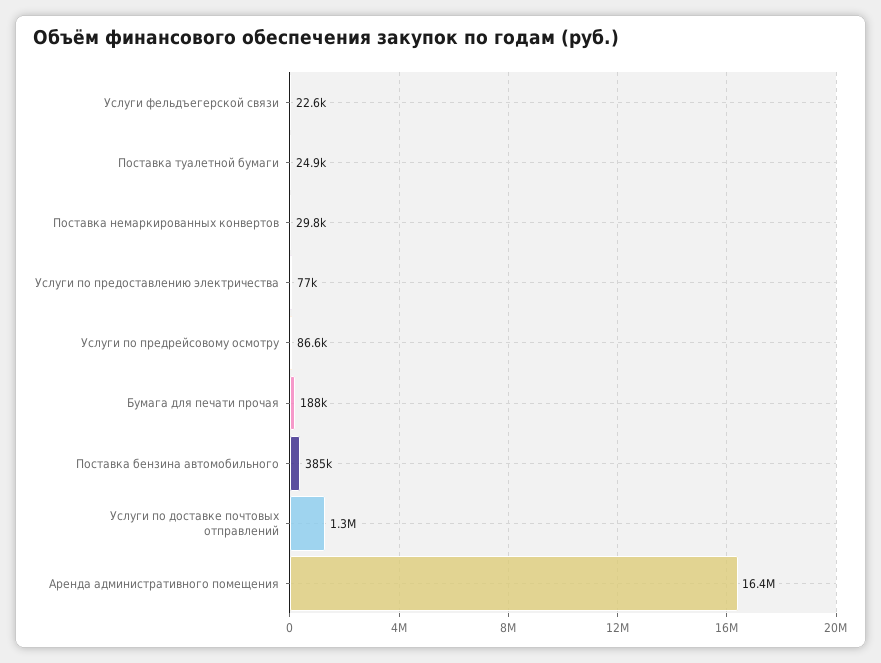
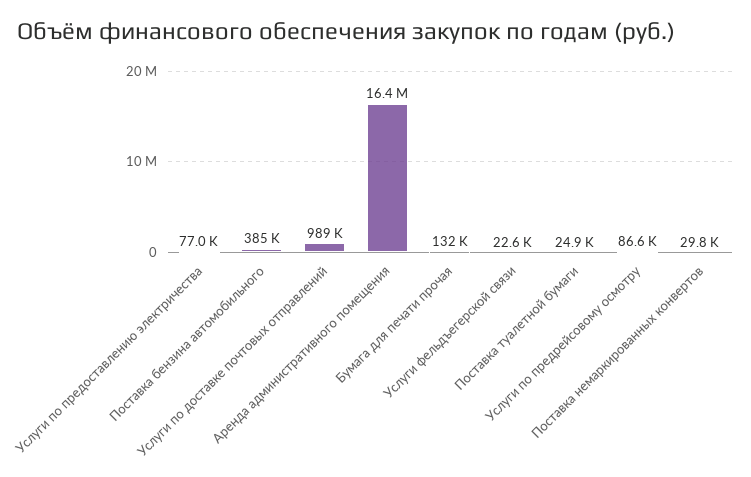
Бумага для печати прочая: 188000 -> 132000
Услуги по доставке почтовых отправлений: 1300000 -> 989000

